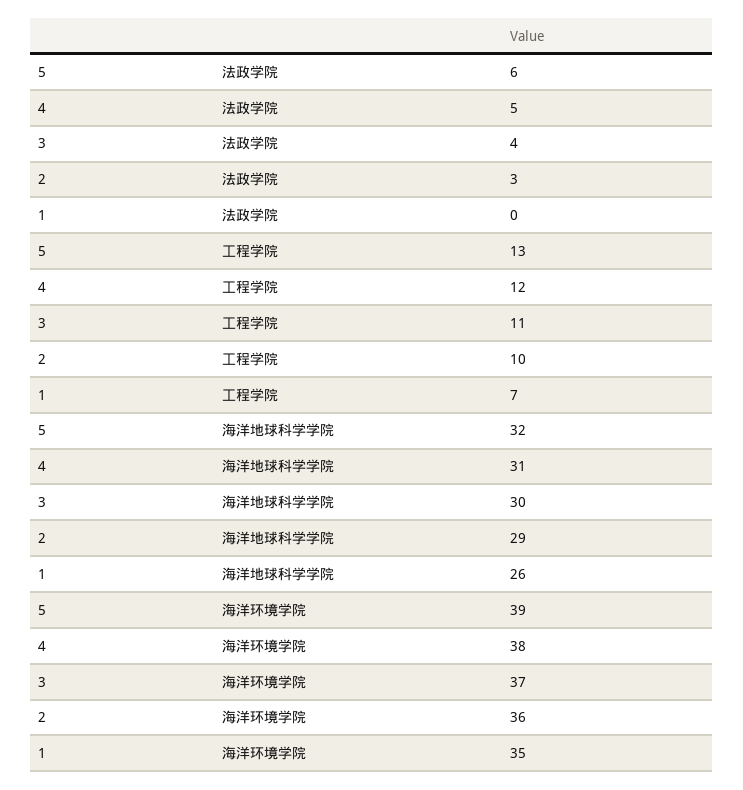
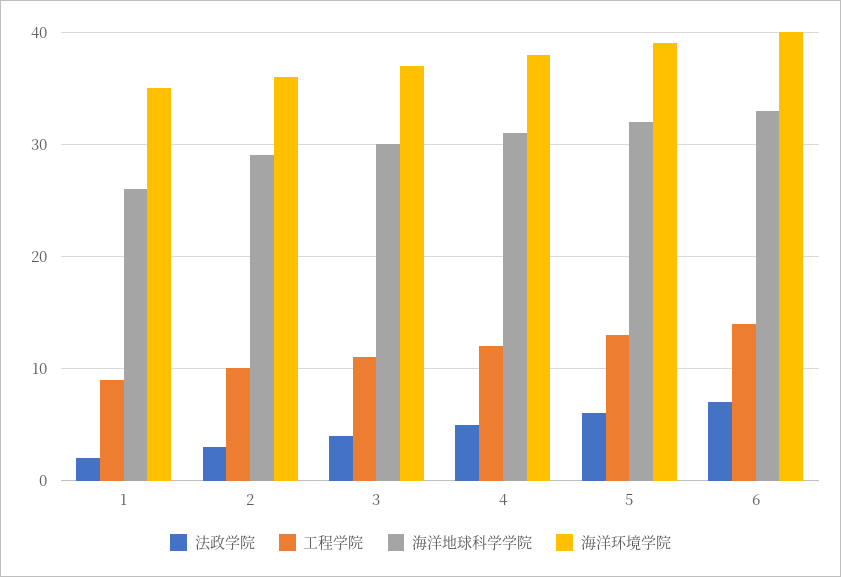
法政学院, 1: 0 -> 2
工程学院, 1: 7 -> 9
法政学院, 6: none -> 7
工程学院, 6: none -> 14
海洋地球科学学院, 6: none -> 33
海洋环境学院, 6: none -> 40

